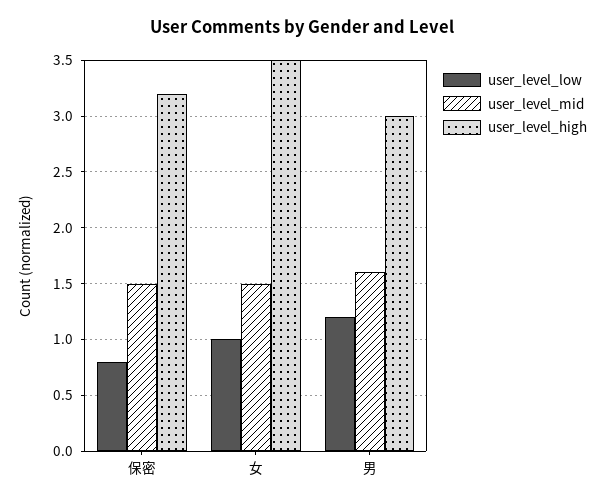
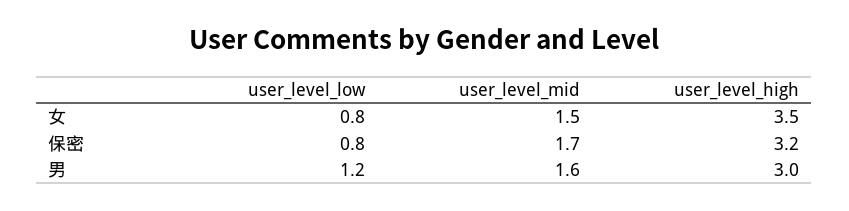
user_level_mid, 保密: 1.5 -> 1.7
user_level_low, 女: 1 -> 0.8

